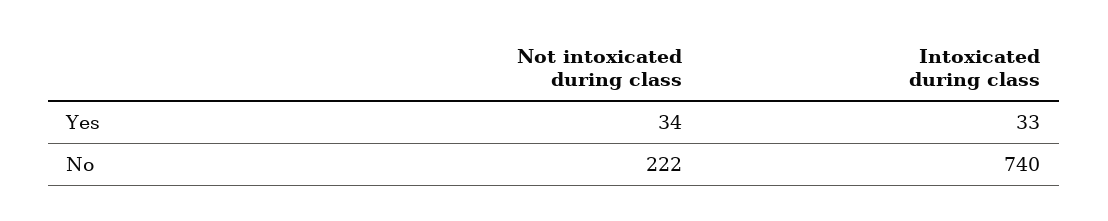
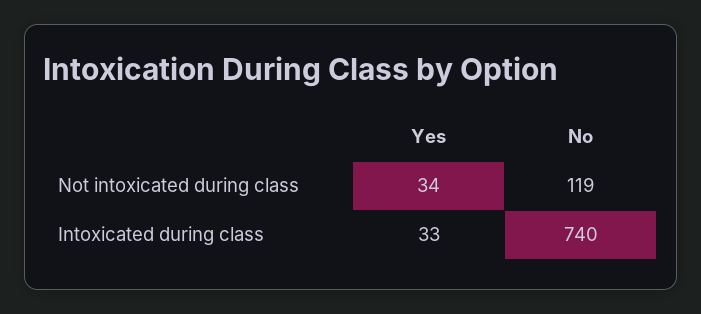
Not intoxicated during class, No: 222 -> 119

